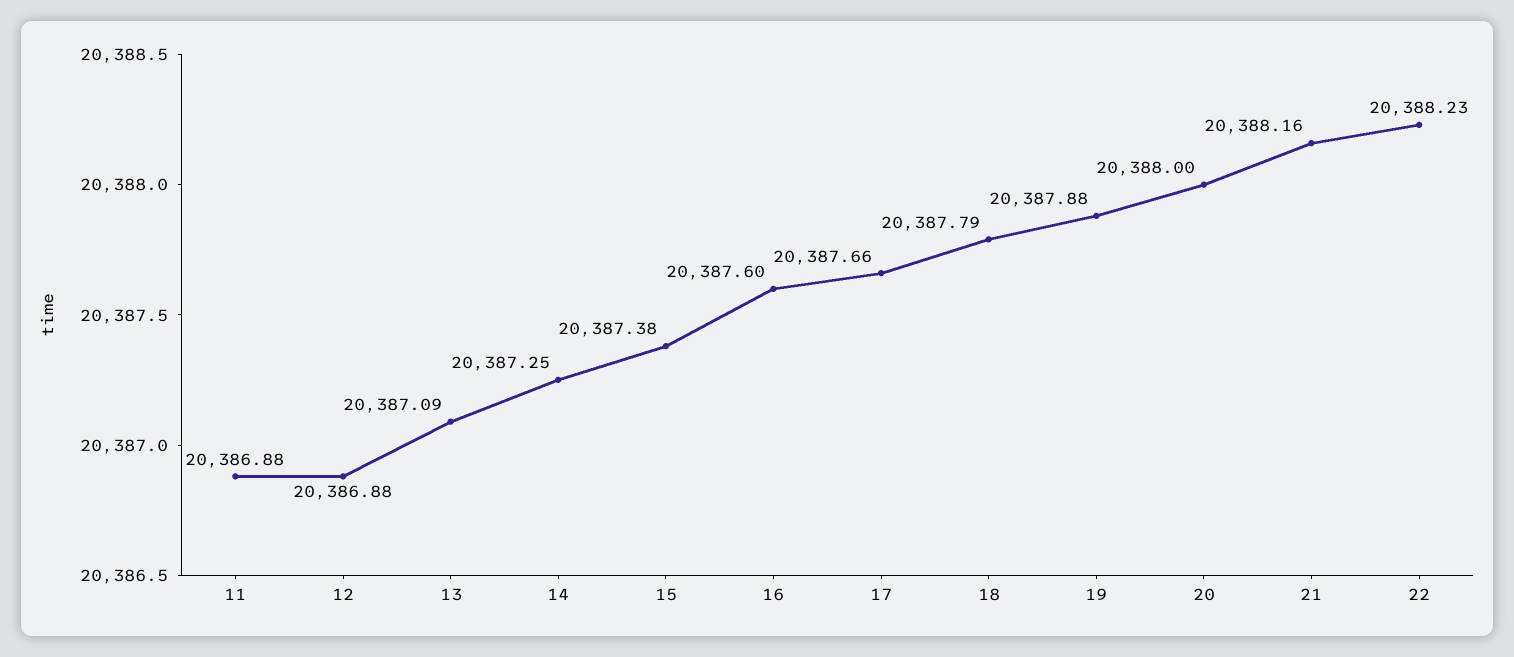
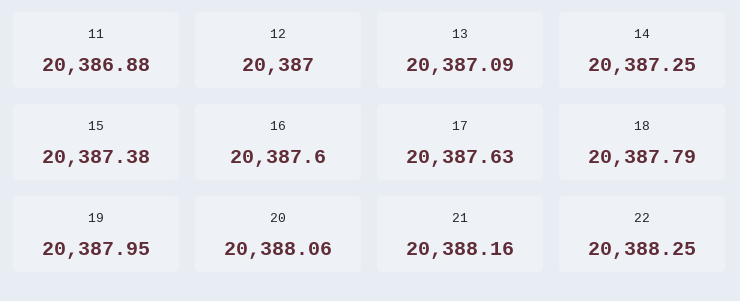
12: 20386.88 -> 20387
17: 20387.66 -> 20387.63
19: 20387.88 -> 20387.95
20: 20388 -> 20388.06
22: 20388.23 -> 20388.25

